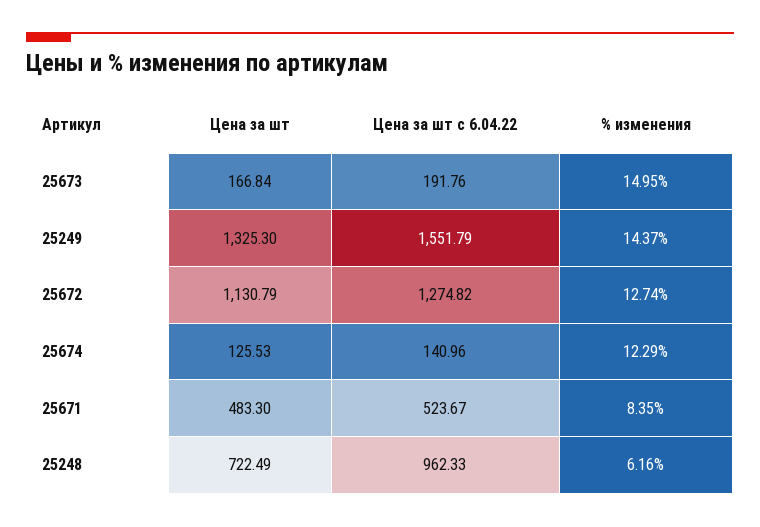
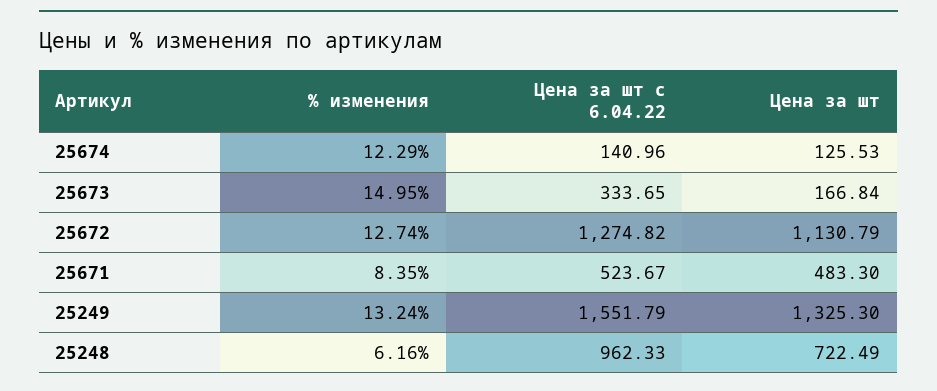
Цена за шт с 6.04.22, 25673: 191.76 -> 333.65
% изменения, 25249: 14.37 -> 13.24

